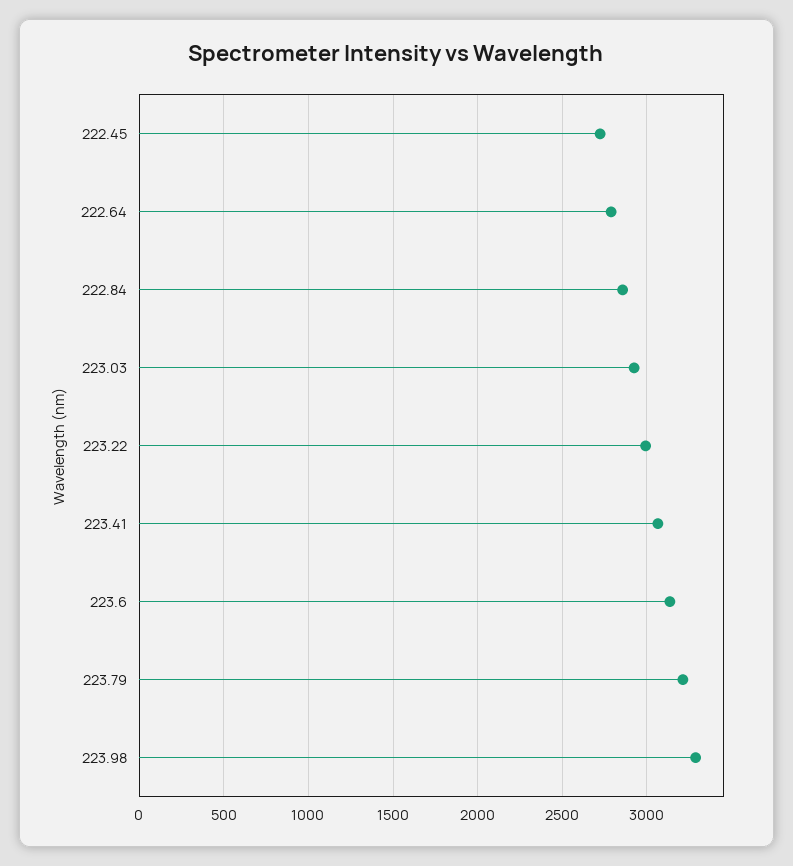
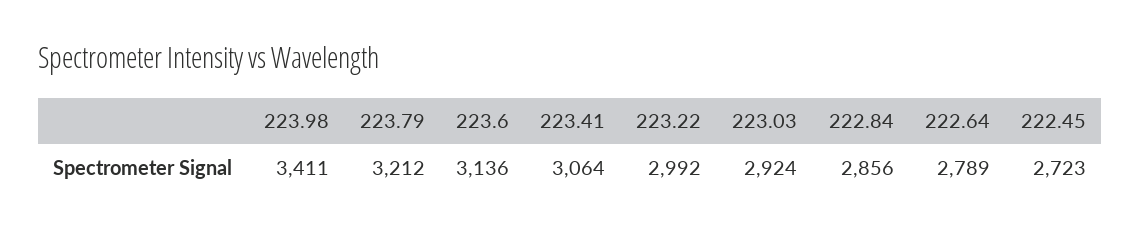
223.98: 3300 -> 3411

